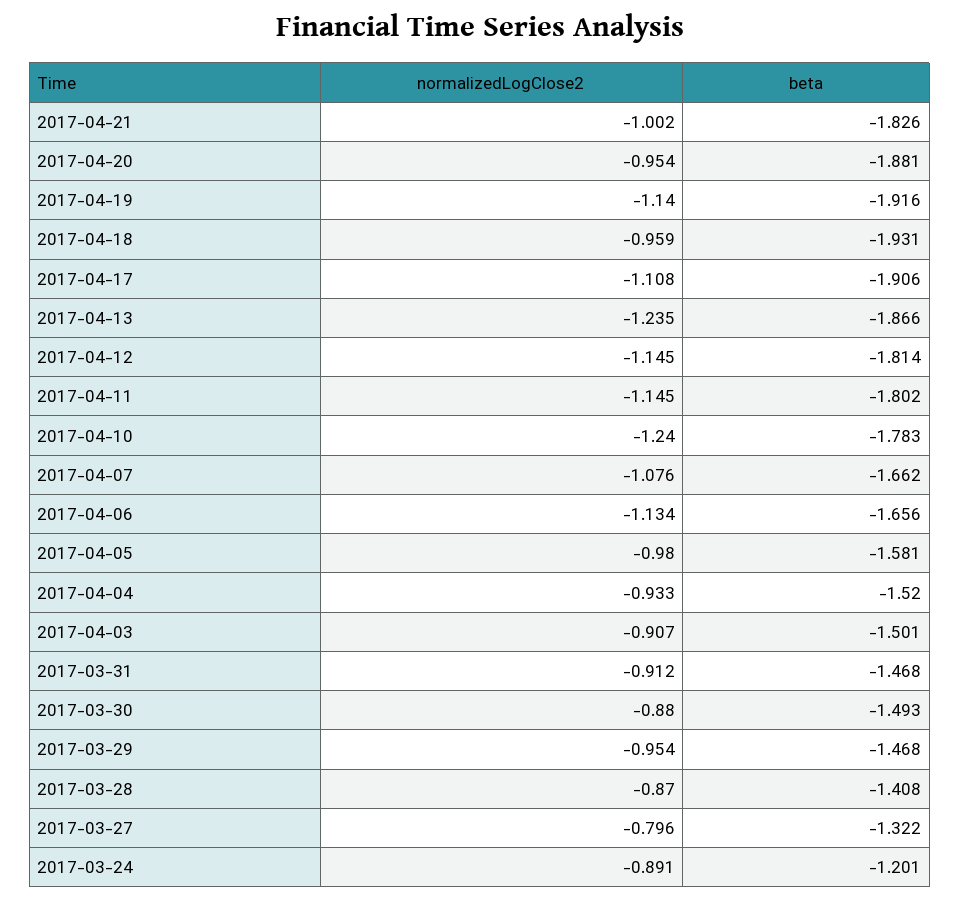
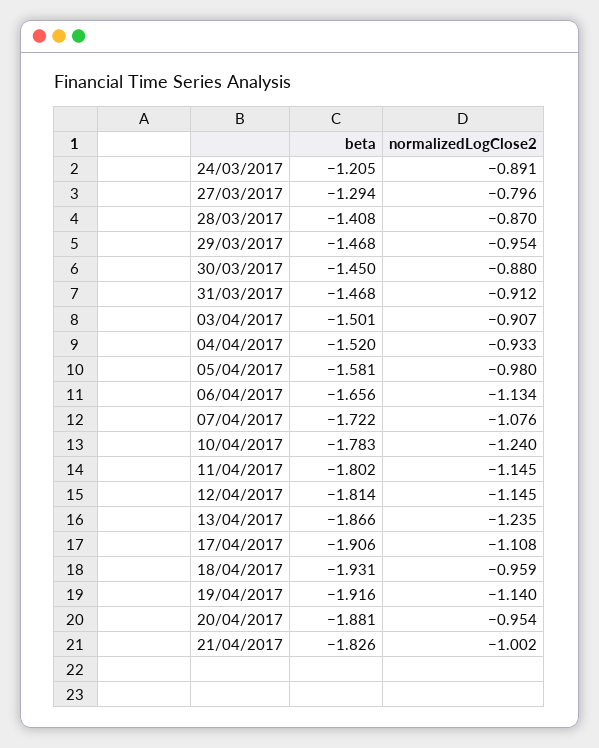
beta, 2017-04-07: -1.662 -> -1.722
beta, 2017-03-30: -1.493 -> -1.45
beta, 2017-03-27: -1.322 -> -1.294
beta, 2017-03-24: -1.201 -> -1.205

